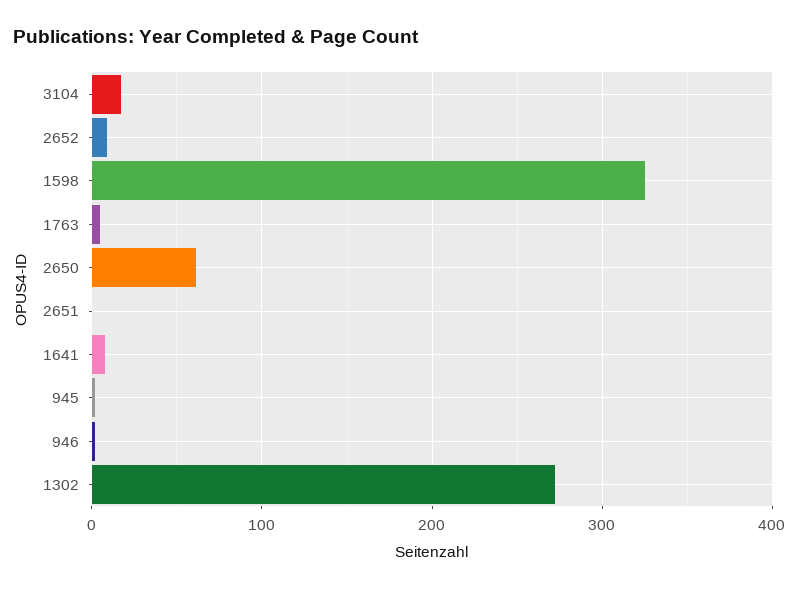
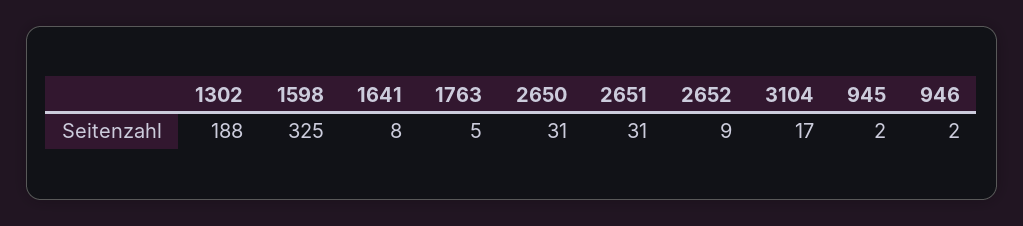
2650: 60 -> 31
2651: 0 -> 31
1302: 270 -> 188

